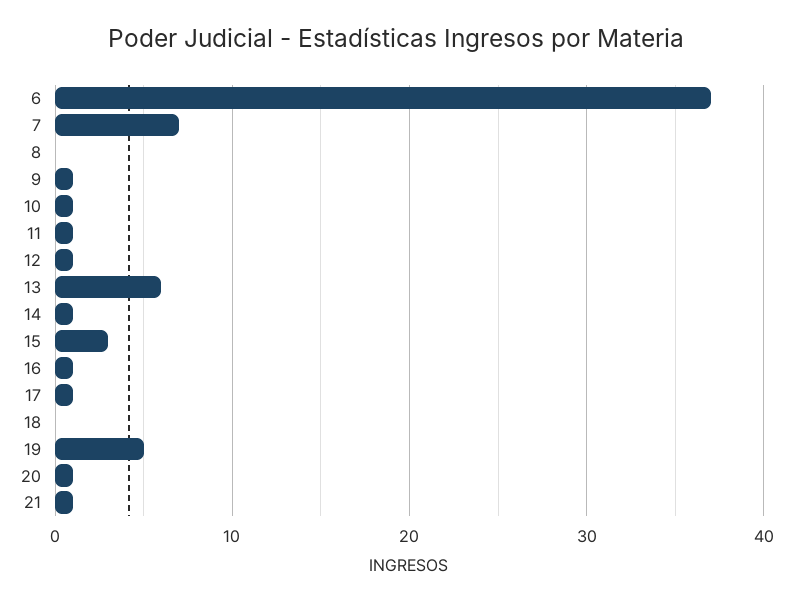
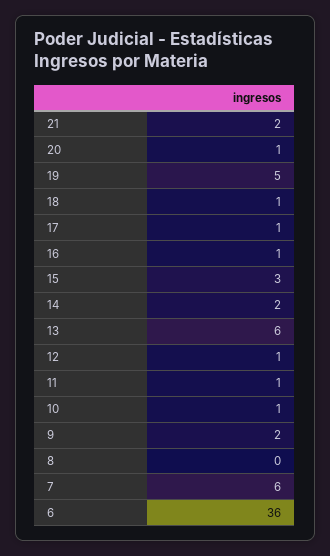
6: 37 -> 36
7: 7 -> 6
9: 1 -> 2
14: 1 -> 2
18: 0 -> 1
21: 1 -> 2

